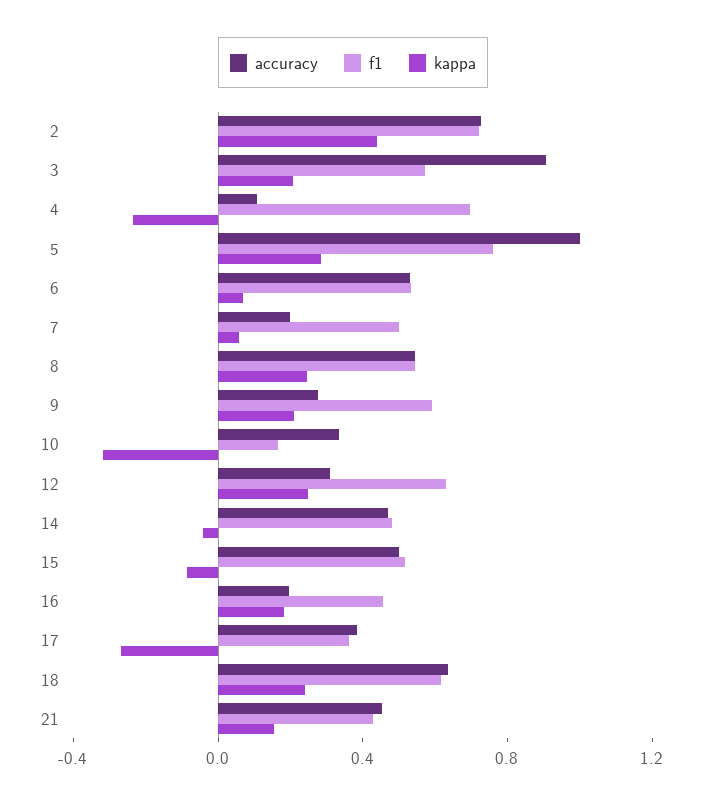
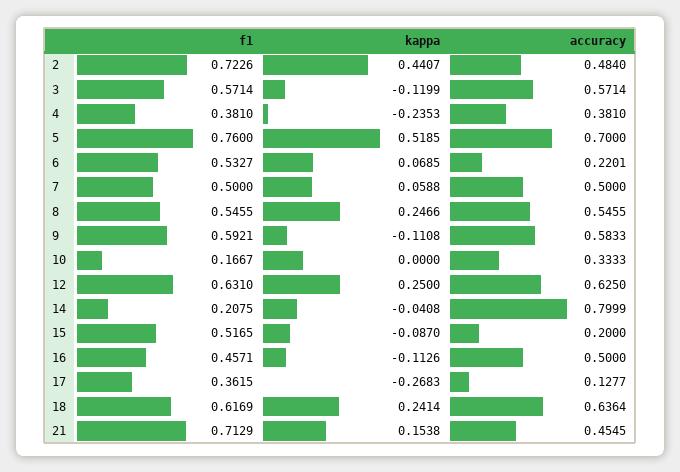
accuracy, 2: 0.7 -> 0.484
accuracy, 3: 0.9 -> 0.5714
kappa, 3: 0.2 -> -0.1199
accuracy, 4: 0.1 -> 0.381
f1, 4: 0.7 -> 0.381
accuracy, 5: 1 -> 0.7
kappa, 5: 0.3 -> 0.5185
accuracy, 6: 0.5 -> 0.2201
accuracy, 7: 0.2 -> 0.5
accuracy, 9: 0.3 -> 0.5833
kappa, 9: 0.2 -> -0.1108
kappa, 10: -0.3 -> 0
accuracy, 12: 0.3 -> 0.625
accuracy, 14: 0.5 -> 0.7999
f1, 14: 0.5 -> 0.2075
accuracy, 15: 0.5 -> 0.2
accuracy, 16: 0.2 -> 0.5
kappa, 16: 0.2 -> -0.1126
accuracy, 17: 0.4 -> 0.1277
f1, 21: 0.4 -> 0.7129

